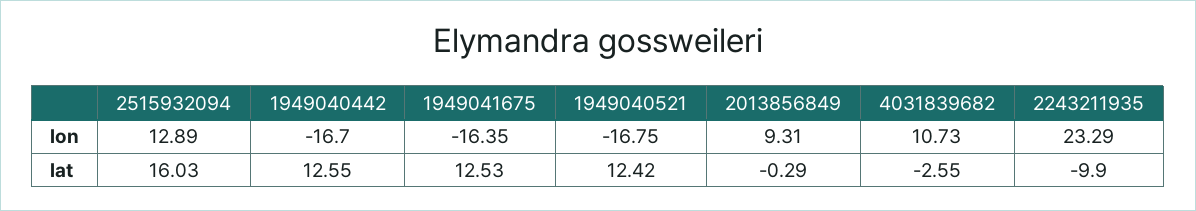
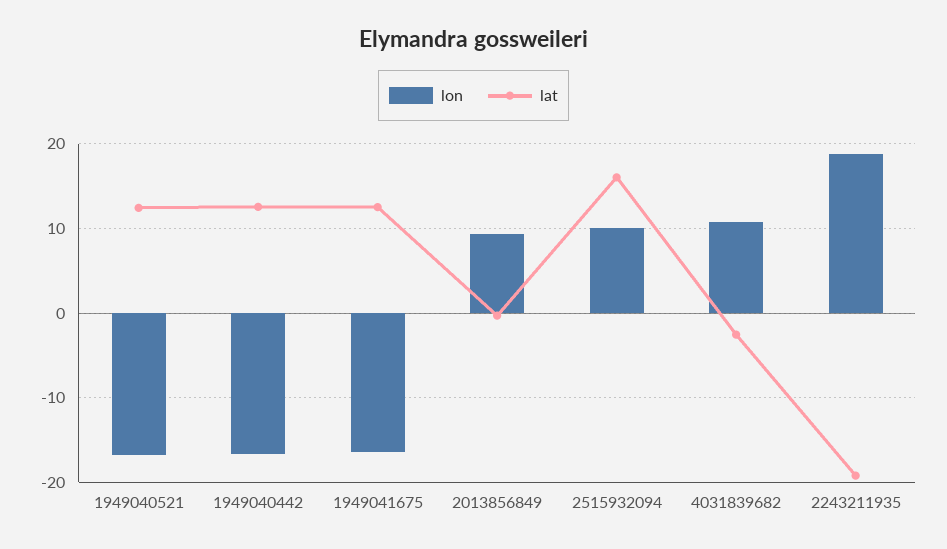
lon, 2515932094: 12.89 -> 10
lon, 2243211935: 23.29 -> 19
lat, 2243211935: -9.9 -> -19

